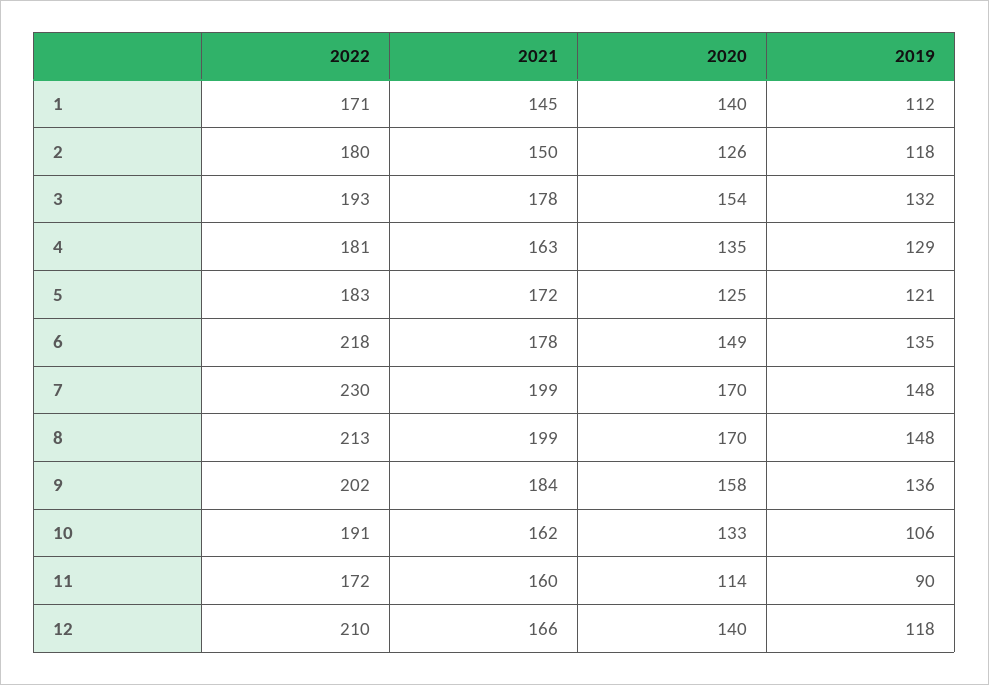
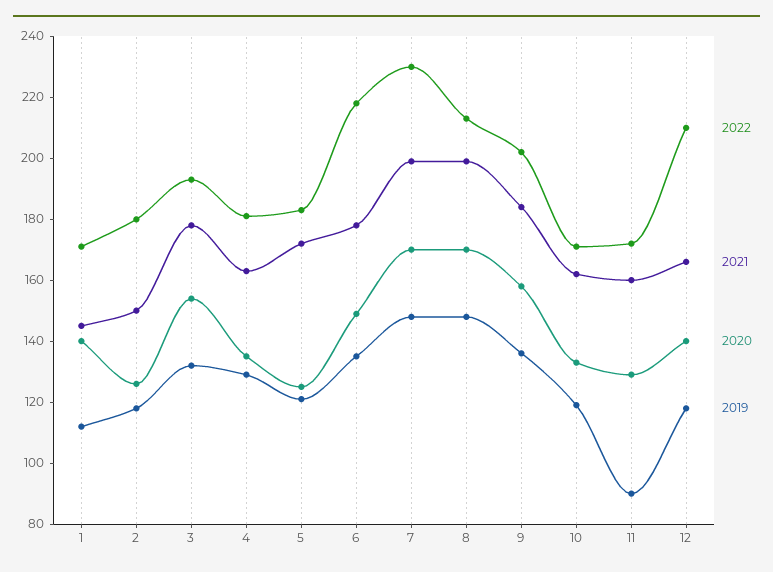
2022, 10: 191 -> 170
2019, 10: 106 -> 120
2020, 11: 114 -> 130

